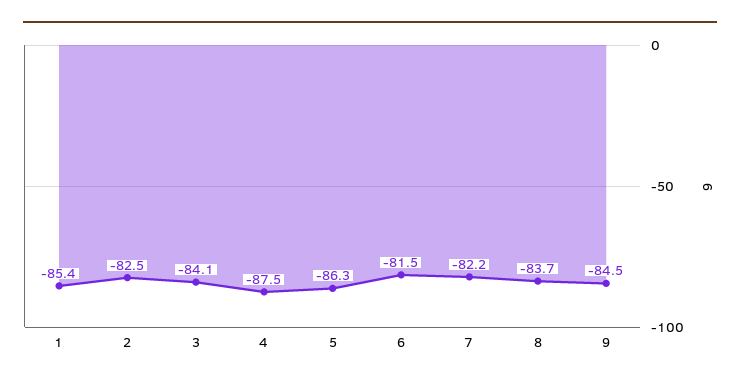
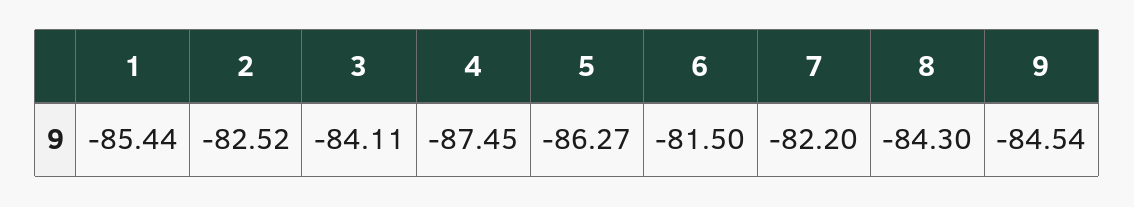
8: -83.7 -> -84.3

